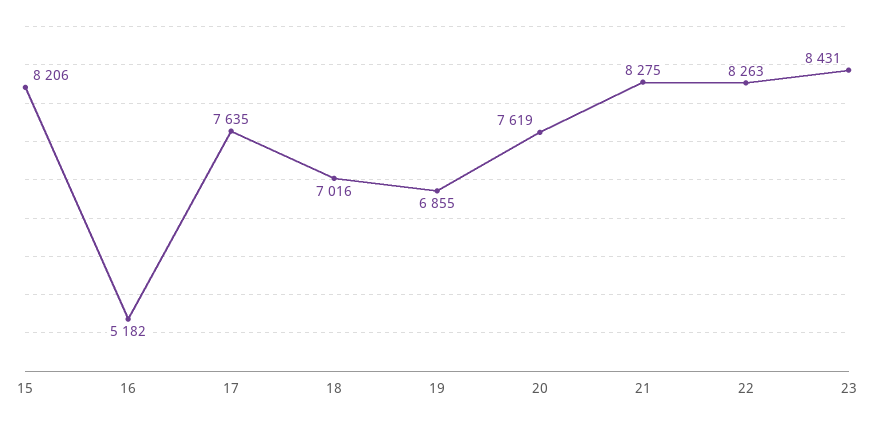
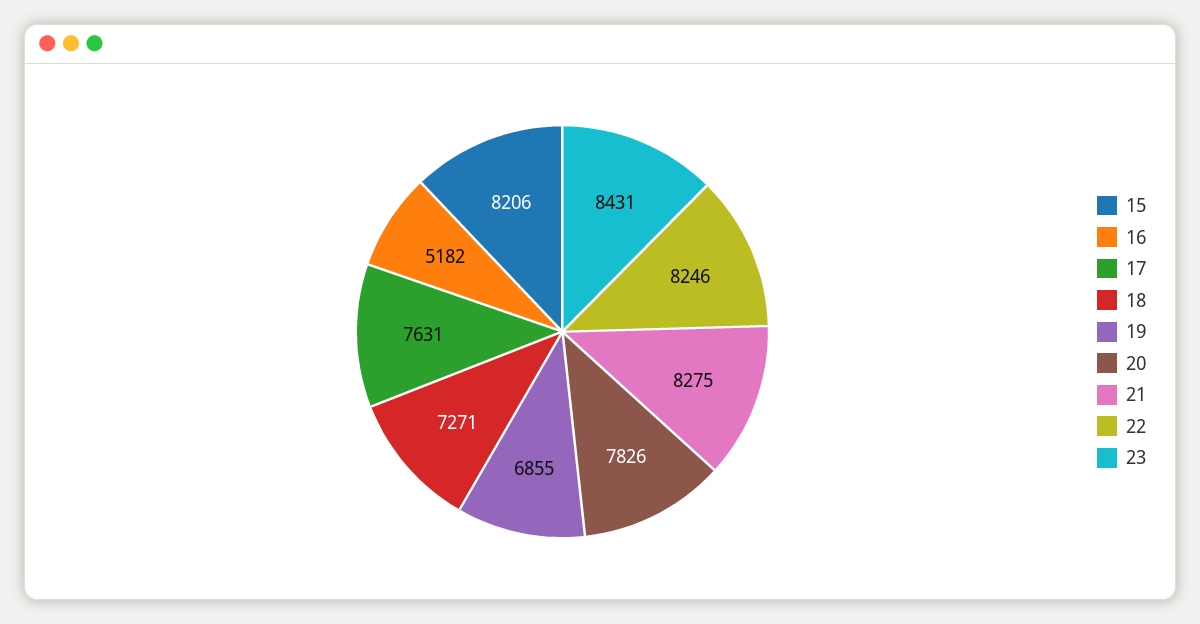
17: 7635 -> 7631
18: 7016 -> 7271
20: 7619 -> 7826
22: 8263 -> 8246

